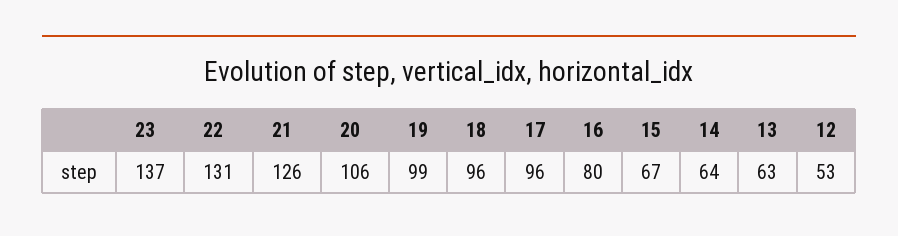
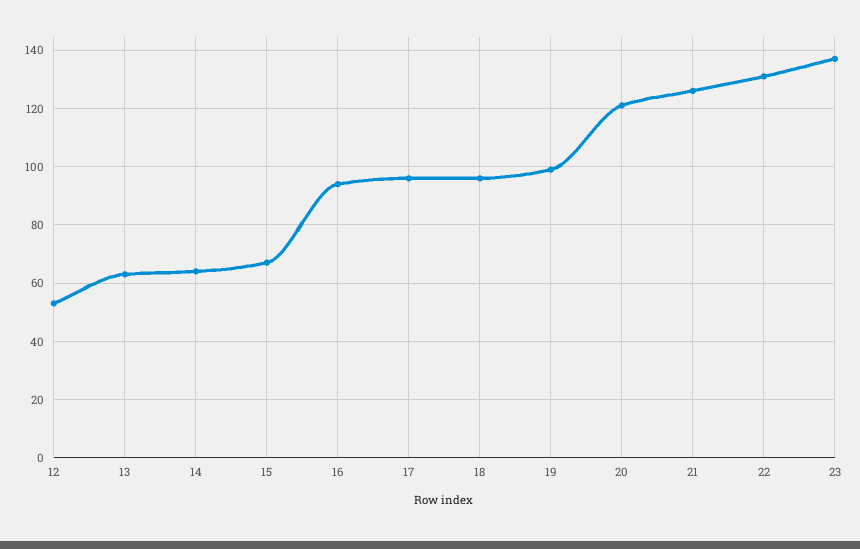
20: 106 -> 120
16: 80 -> 95

